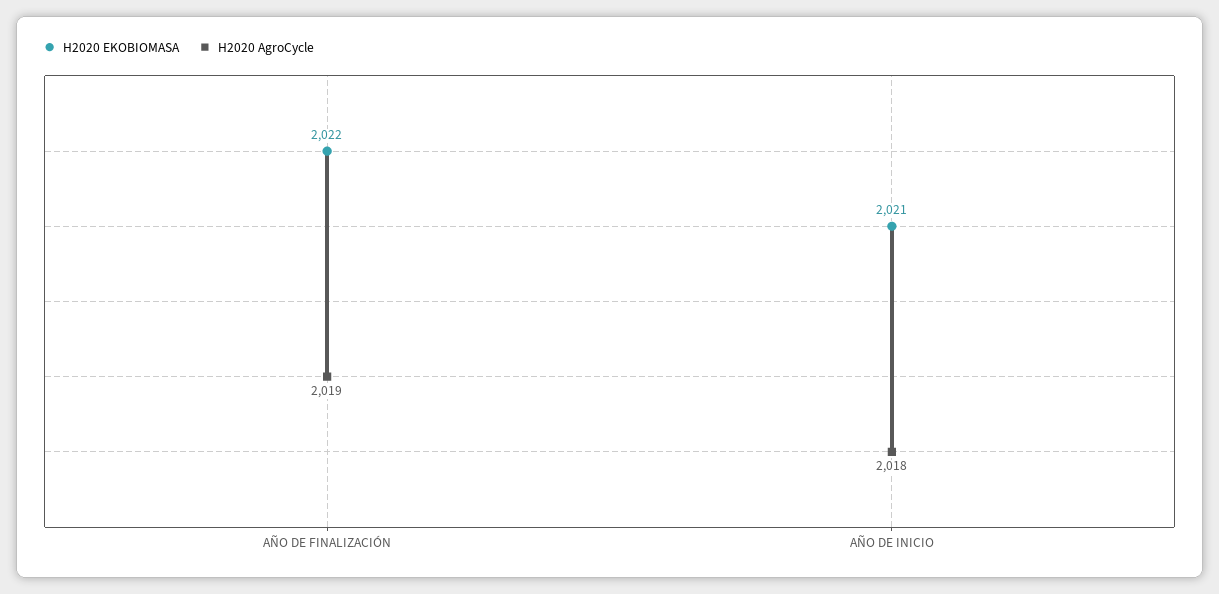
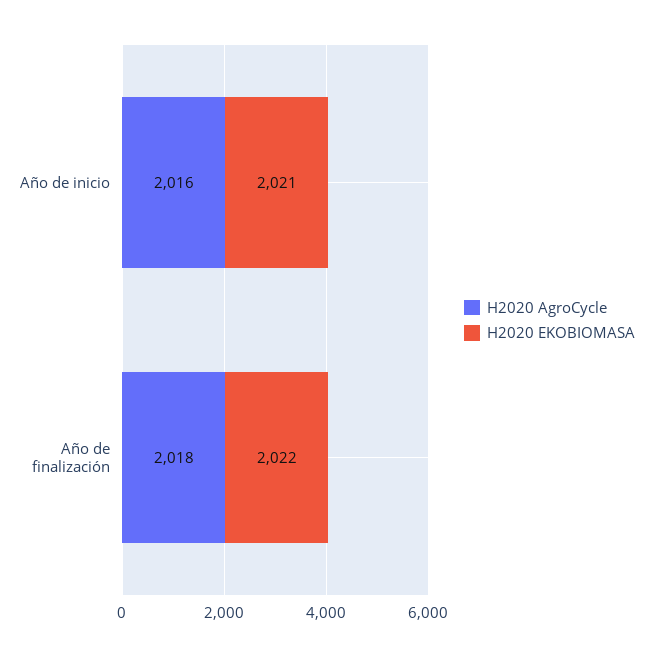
H2020 AgroCycle, AÑO DE FINALIZACIÓN: 2019 -> 2018
H2020 AgroCycle, AÑO DE INICIO: 2018 -> 2016

